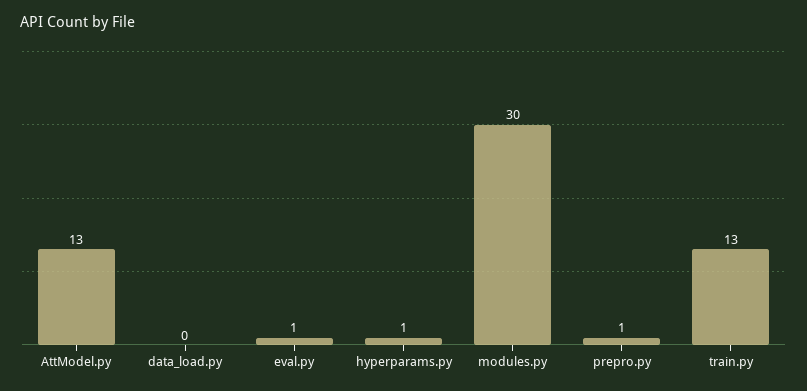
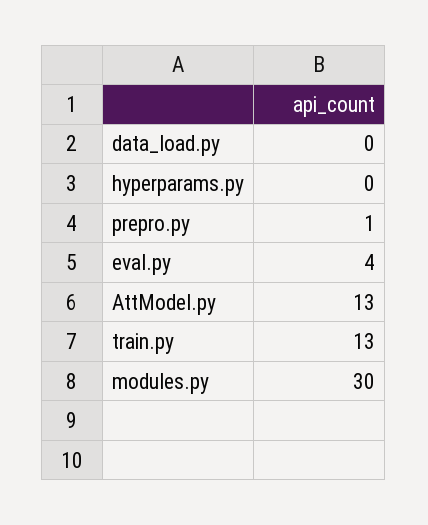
eval.py: 1 -> 4
hyperparams.py: 1 -> 0

